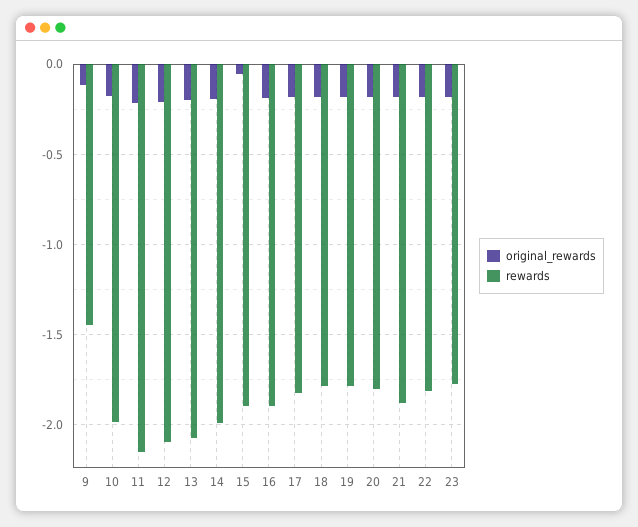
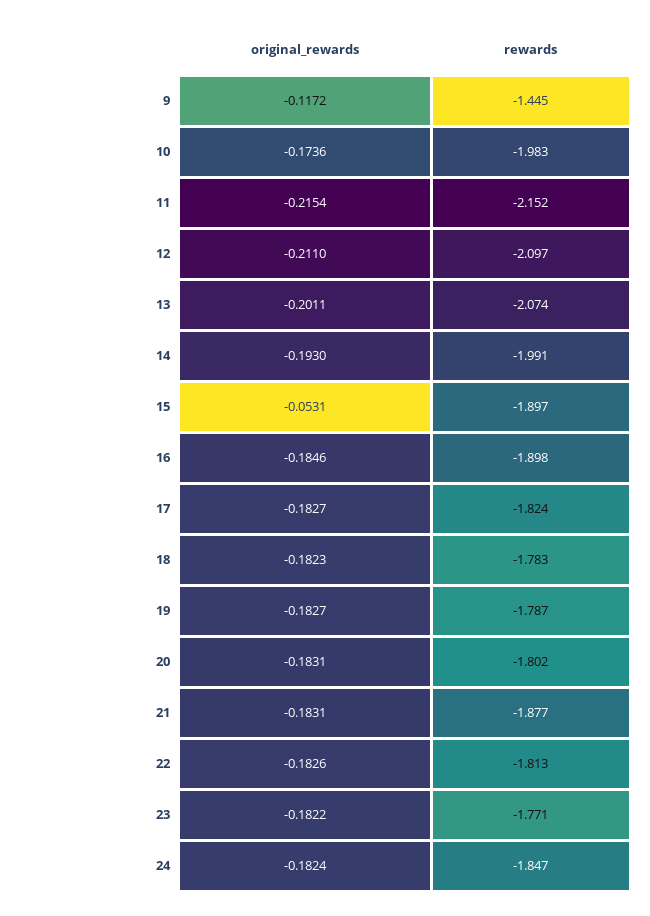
original_rewards, 24: none -> -0.1824
rewards, 24: none -> -1.847

